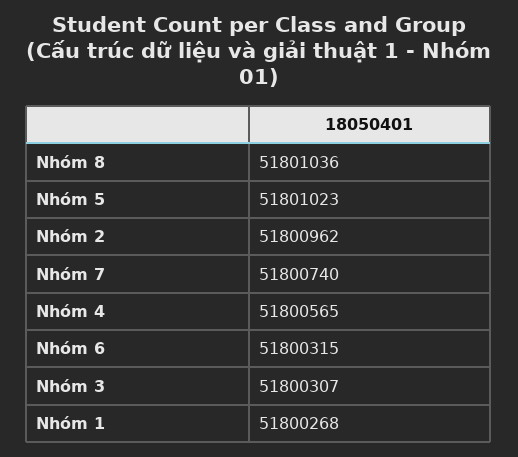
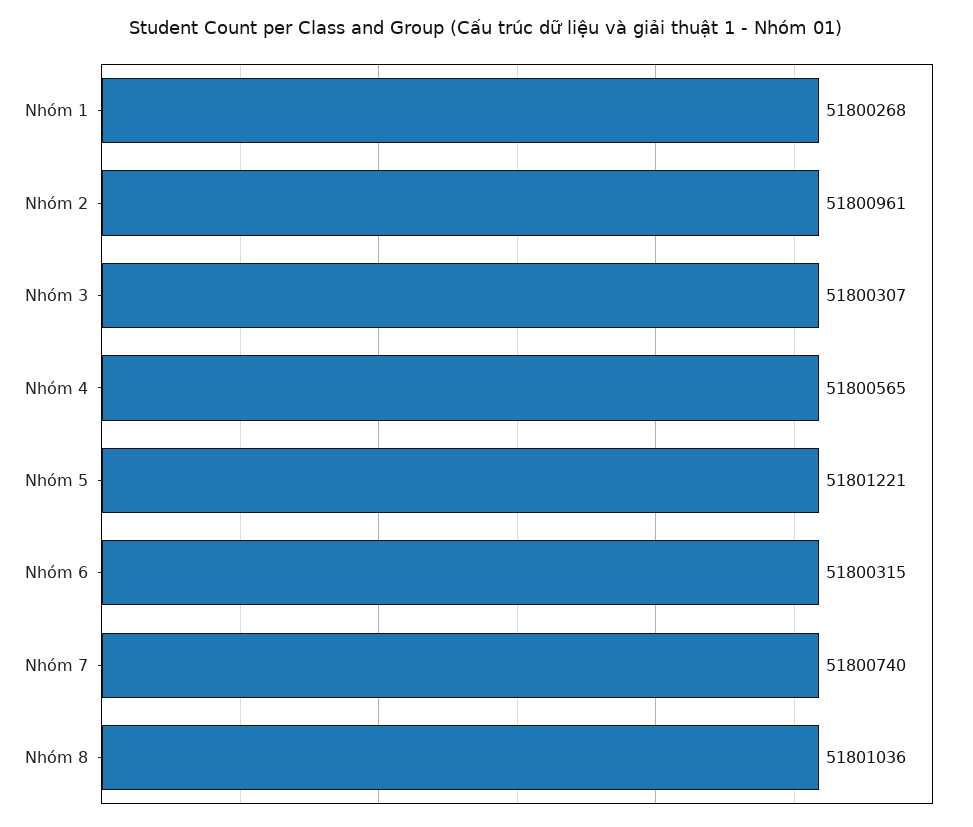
Nhóm 5: 51801023 -> 51801221
Nhóm 2: 51800962 -> 51800961

